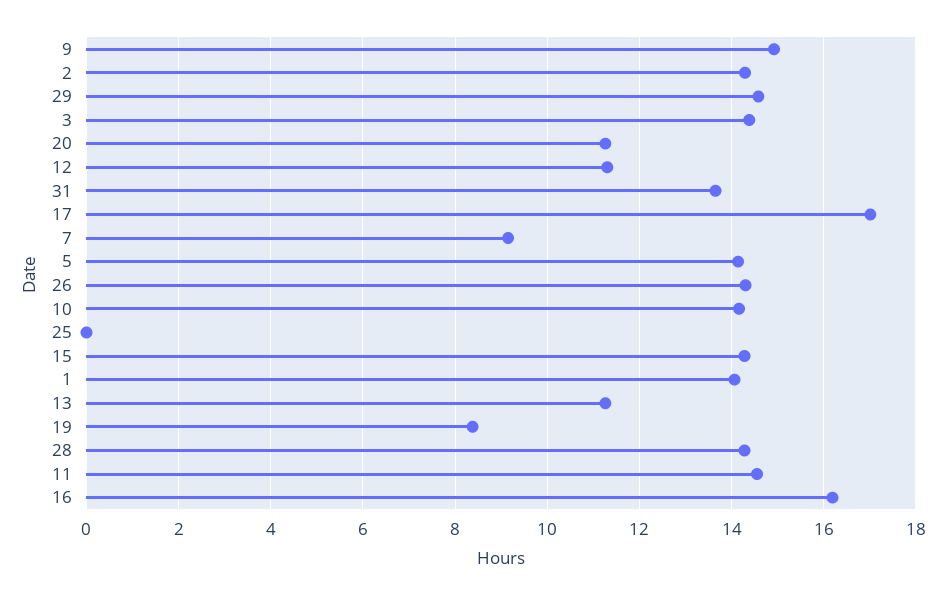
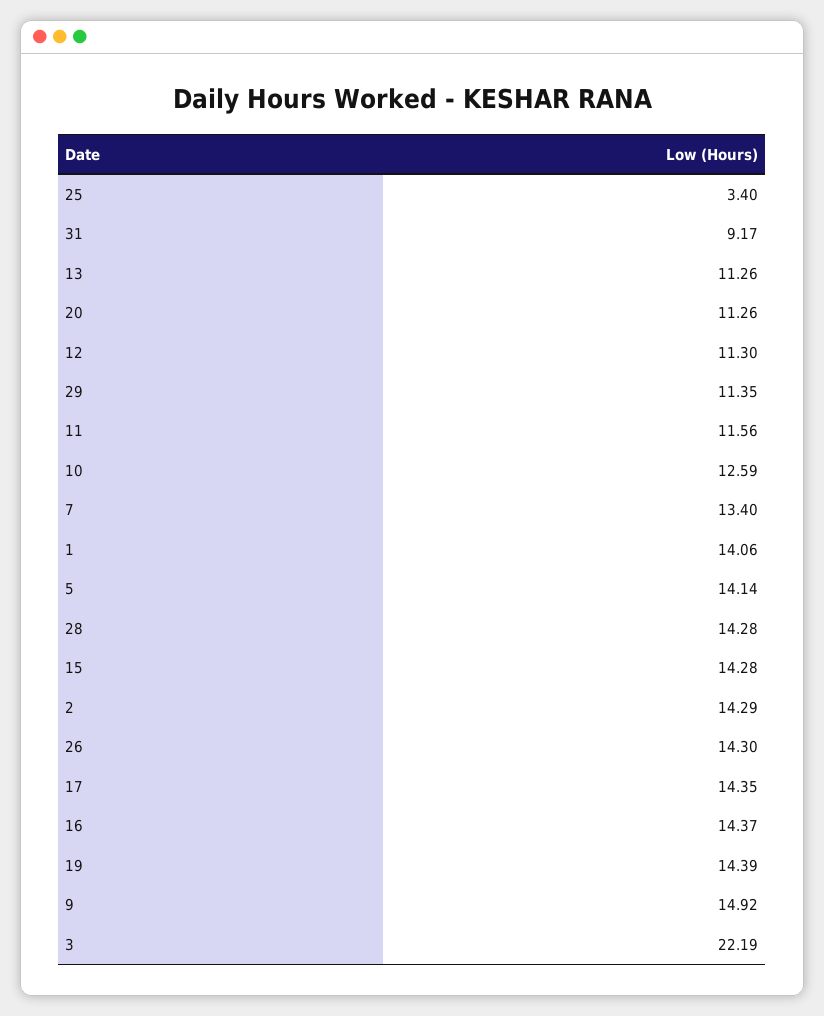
29: 14.6 -> 11.35
3: 14.4 -> 22.19
31: 13.6 -> 9.17
17: 17 -> 14.35
7: 9.2 -> 13.4
10: 14.2 -> 12.59
25: 0 -> 3.4
19: 8.4 -> 14.39
11: 14.6 -> 11.56
16: 16.2 -> 14.37

